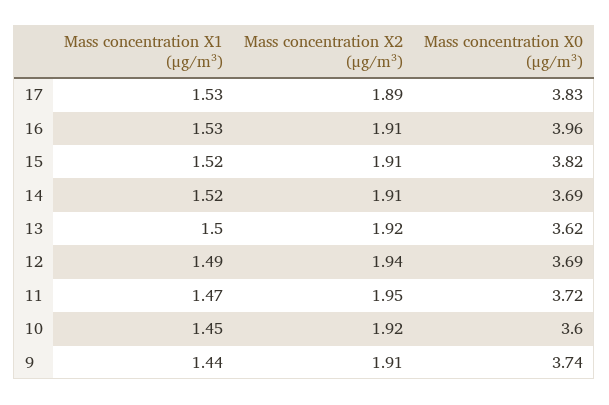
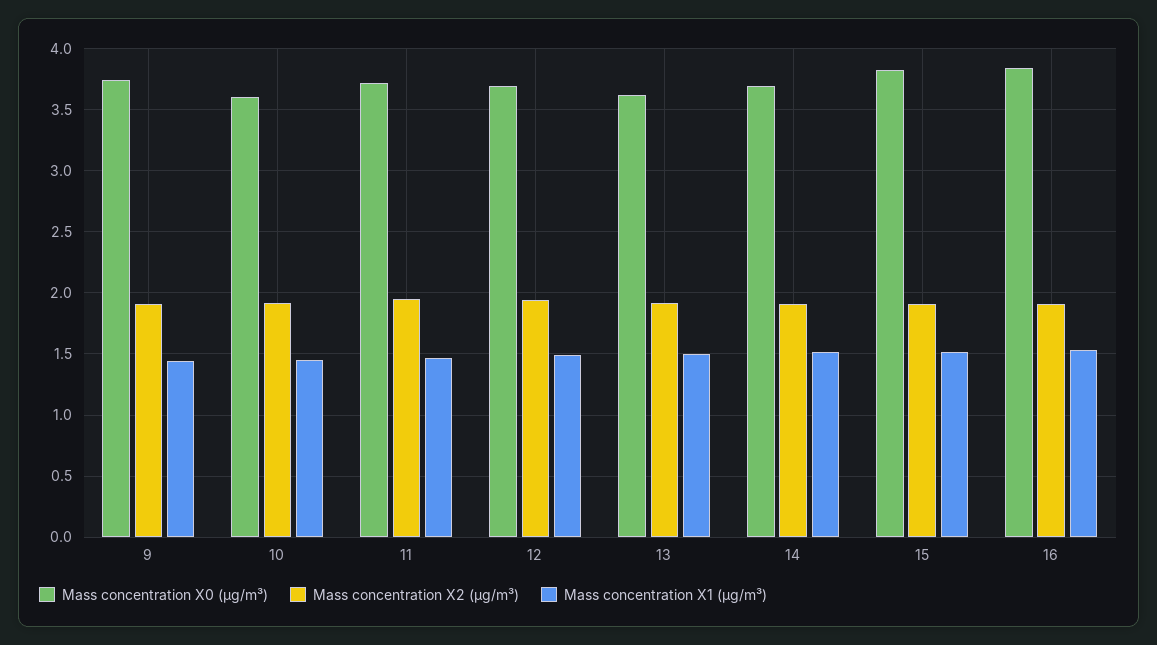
Mass concentration X1 (μg/m³), 17: 1.53 -> none
Mass concentration X2 (μg/m³), 17: 1.89 -> none
Mass concentration X0 (μg/m³), 17: 3.83 -> none
Mass concentration X0 (μg/m³), 16: 3.96 -> 3.85

